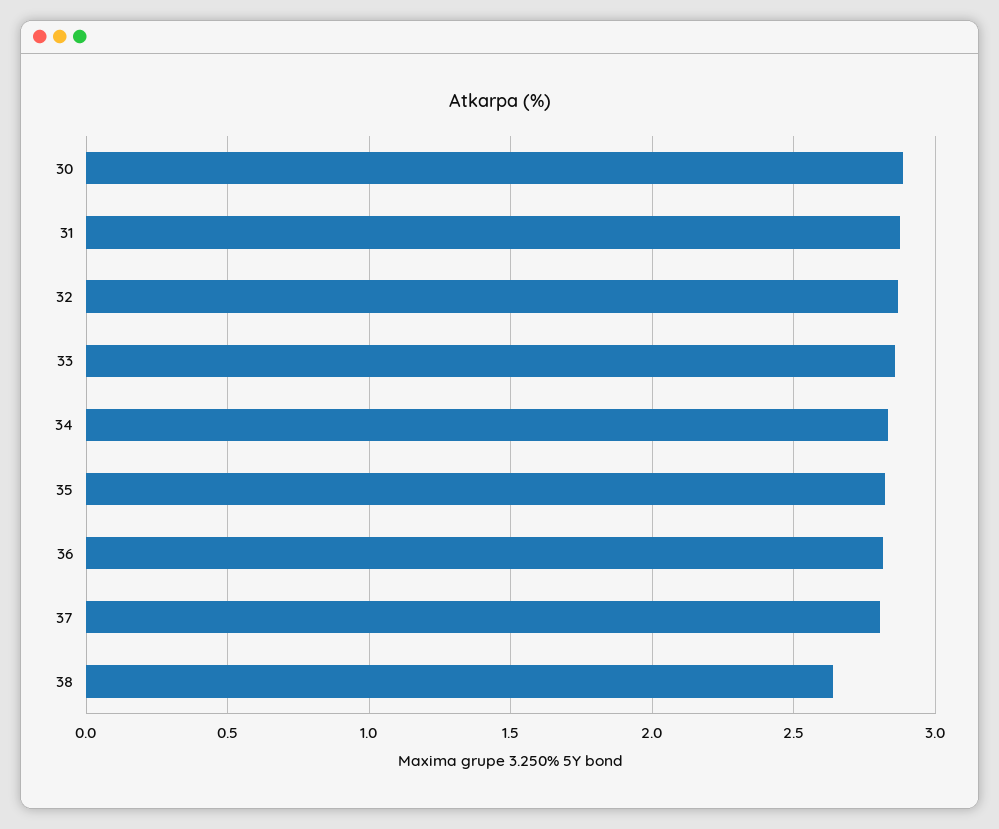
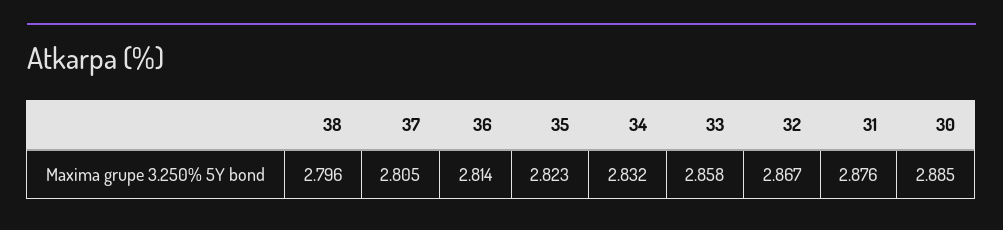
38: 2.65 -> 2.796

